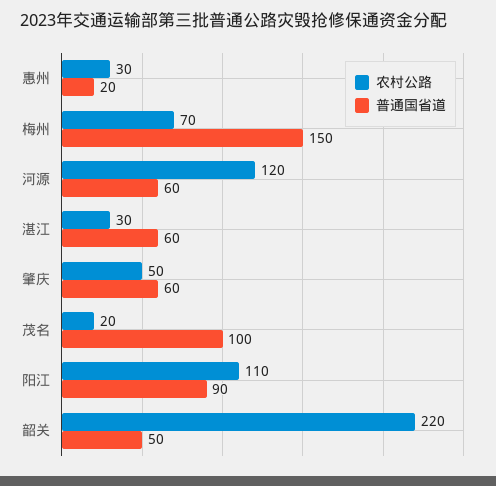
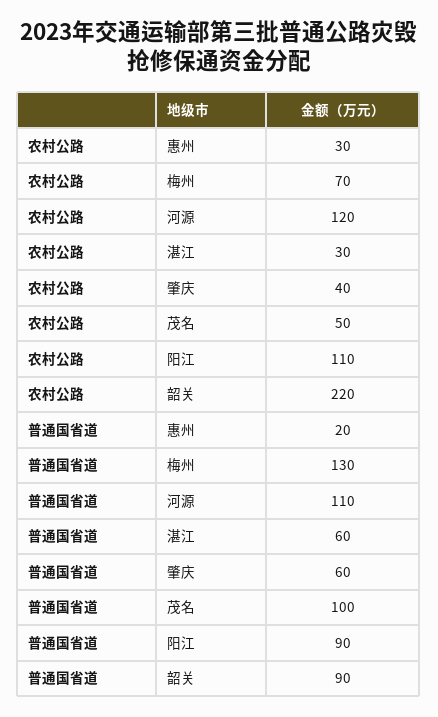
普通国省道, 梅州: 150 -> 130
普通国省道, 河源: 60 -> 110
农村公路, 肇庆: 50 -> 40
农村公路, 茂名: 20 -> 50
普通国省道, 韶关: 50 -> 90

